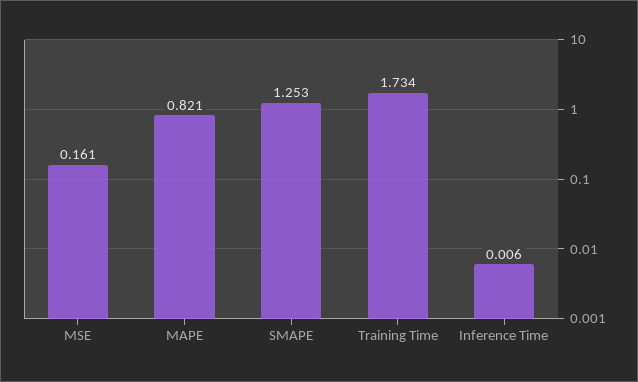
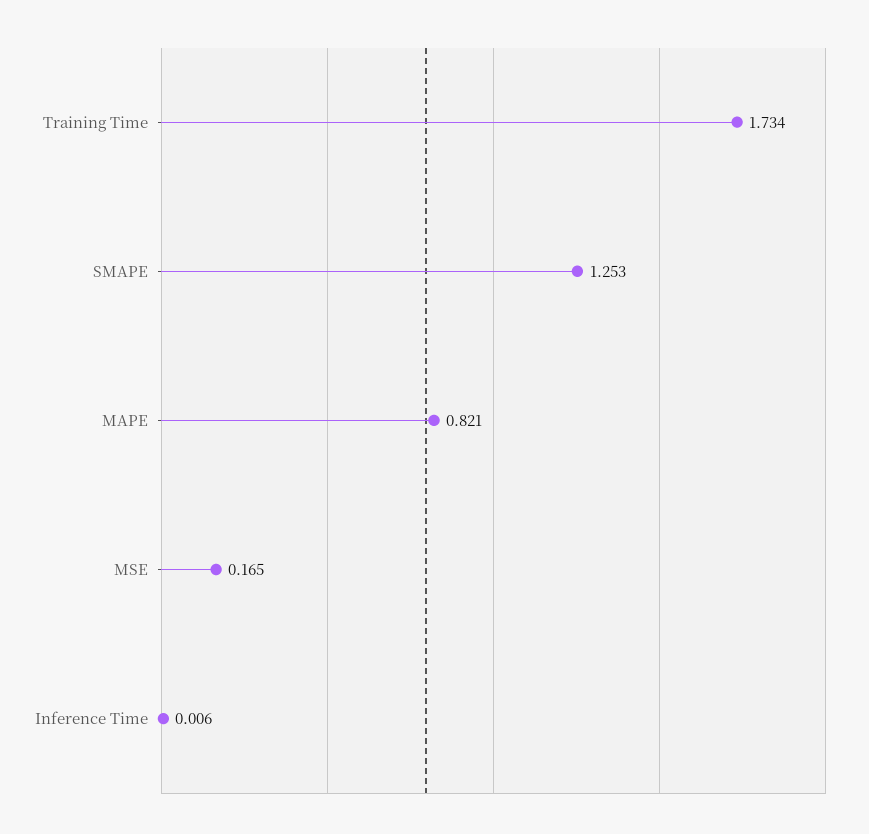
MSE: 0.161 -> 0.165

